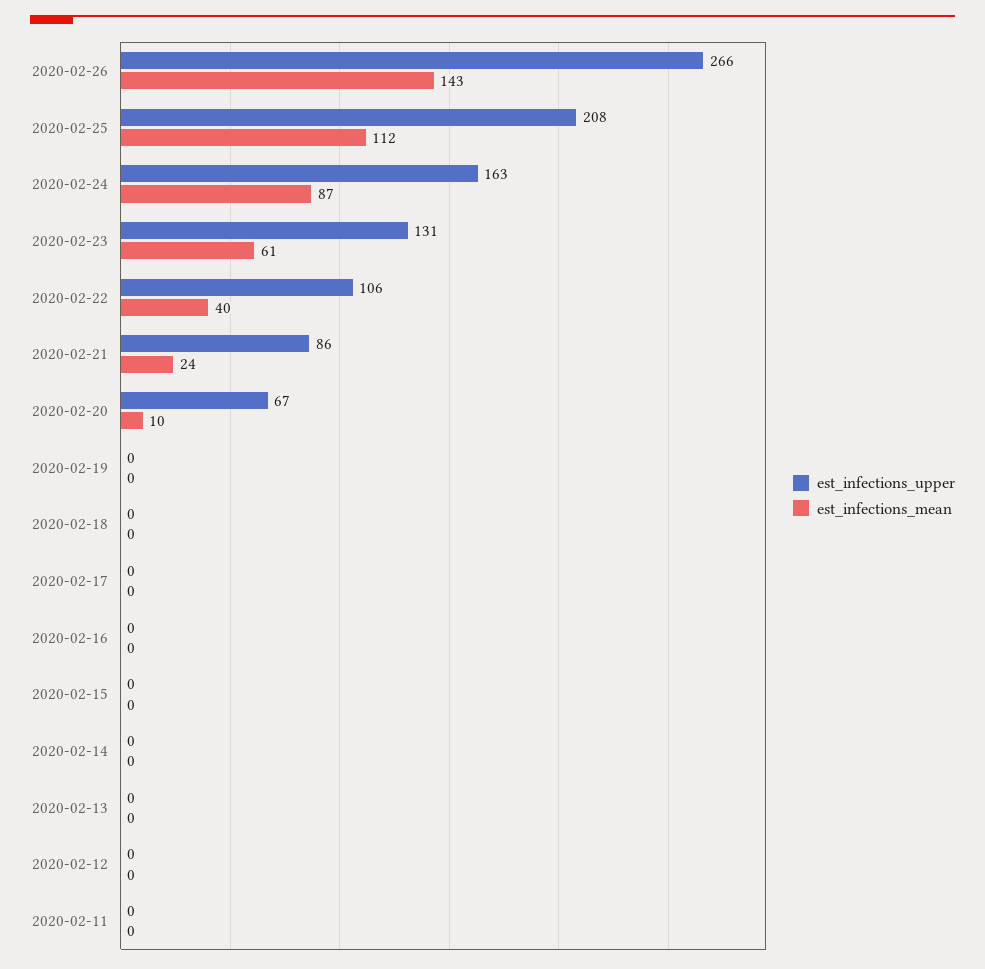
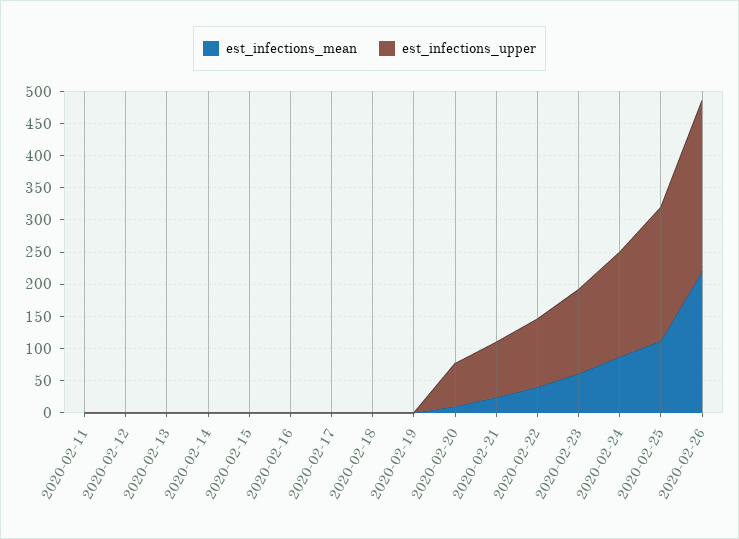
est_infections_mean, 2020-02-26: 143 -> 225

